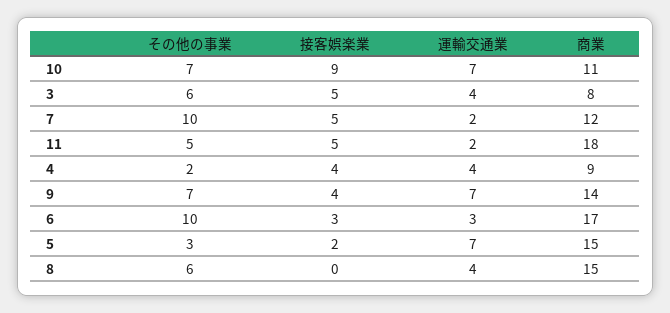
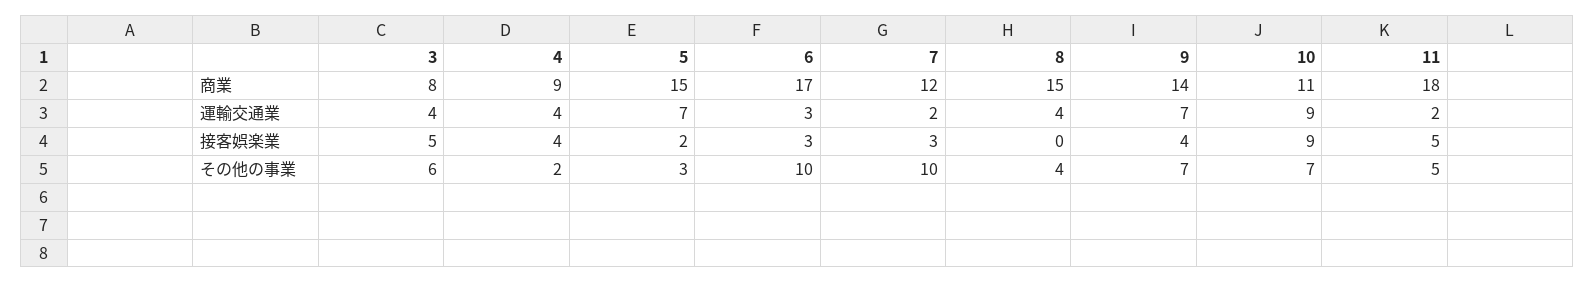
運輸交通業, 10: 7 -> 9
接客娯楽業, 7: 5 -> 3
その他の事業, 8: 6 -> 4

